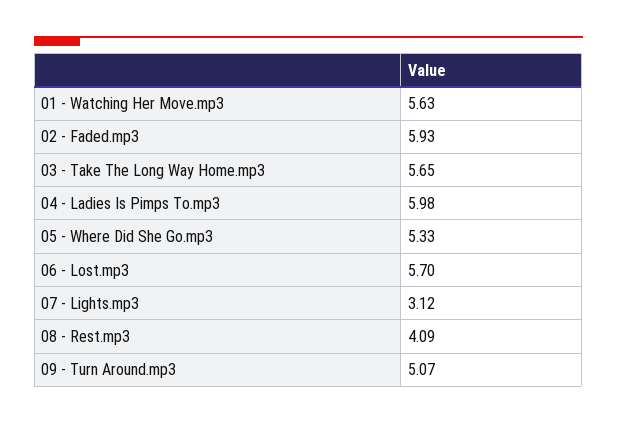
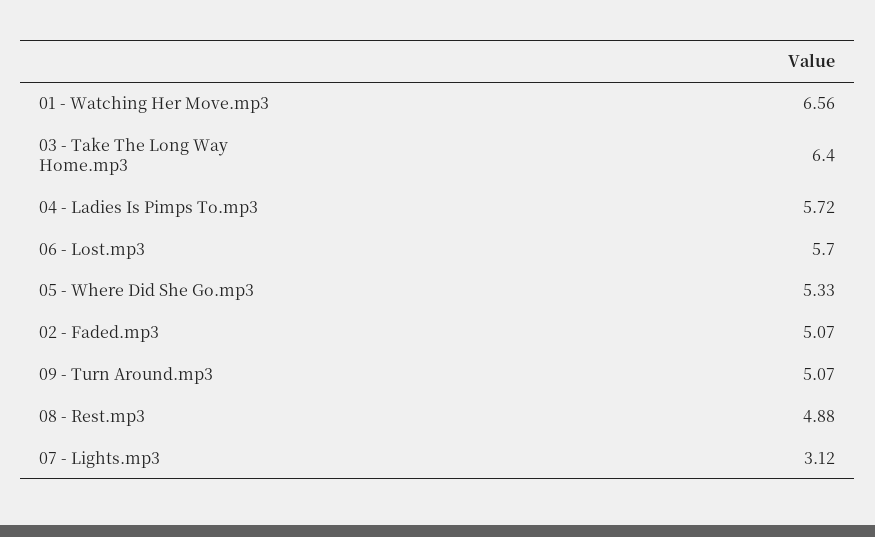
01 - Watching Her Move.mp3: 5.63 -> 6.56
02 - Faded.mp3: 5.93 -> 5.07
03 - Take The Long Way Home.mp3: 5.65 -> 6.4
04 - Ladies Is Pimps To.mp3: 5.98 -> 5.72
08 - Rest.mp3: 4.09 -> 4.88

